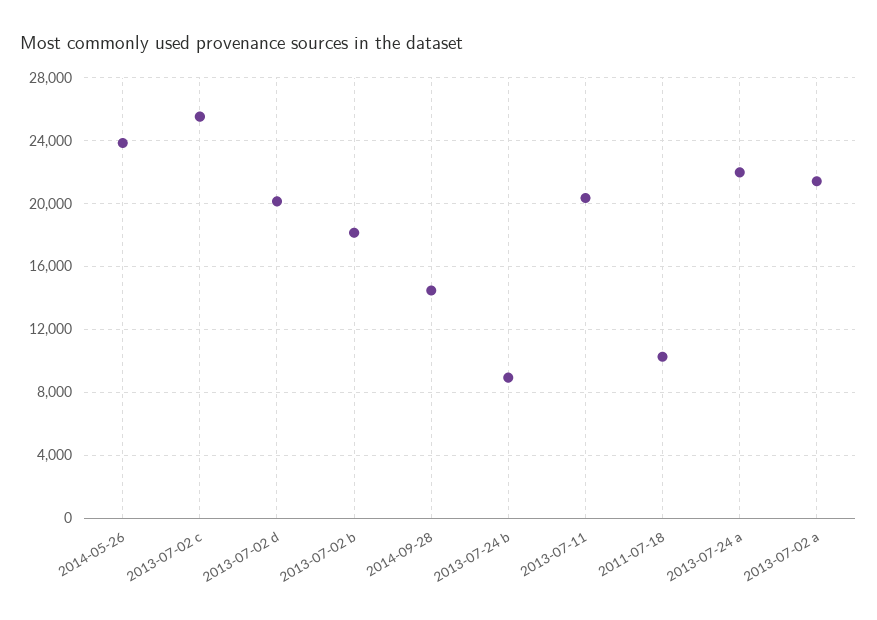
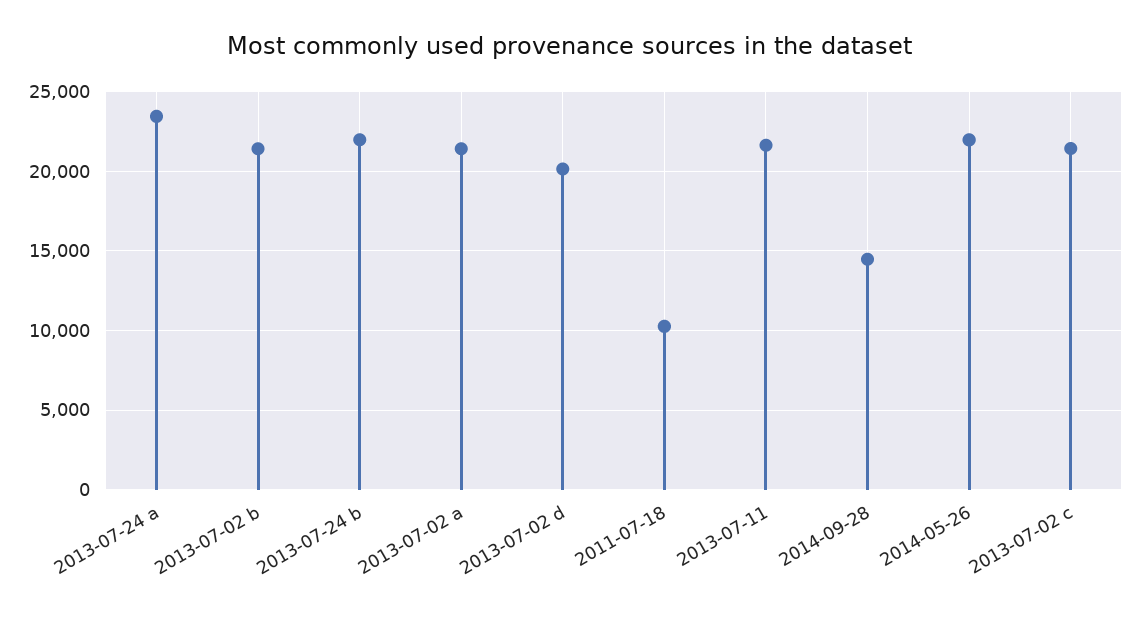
2014-05-26: 24000 -> 22000
2013-07-02 c: 25500 -> 21500
2013-07-02 b: 18000 -> 21500
2013-07-24 b: 9000 -> 22000
2013-07-11: 20500 -> 21500
2013-07-24 a: 22000 -> 23500

